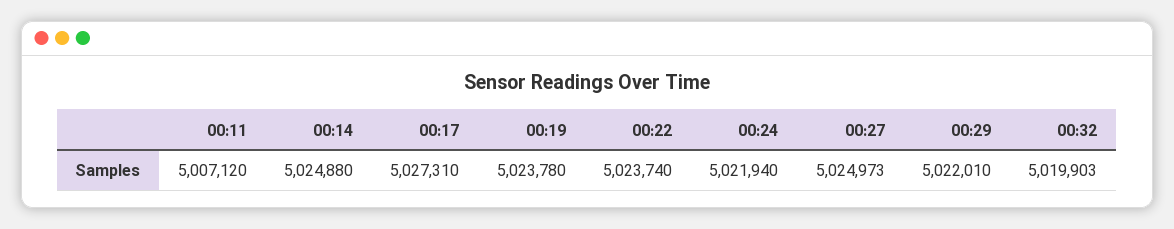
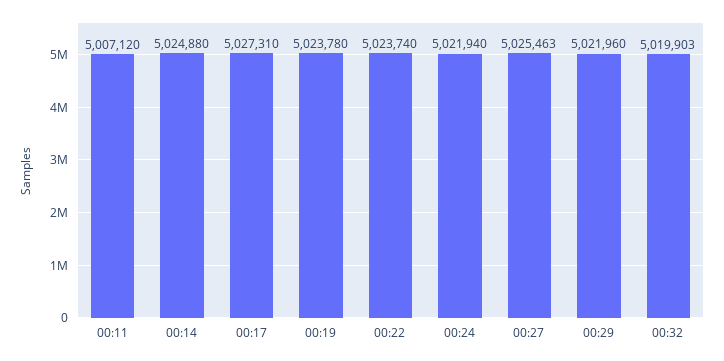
00:27: 5024973 -> 5025463
00:29: 5022010 -> 5021960

